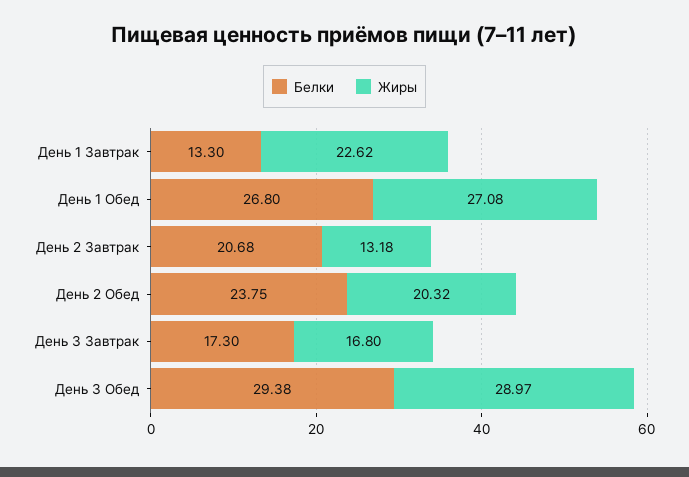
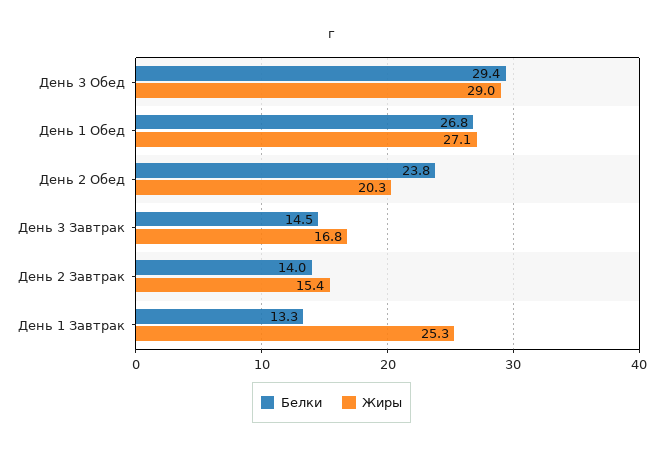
Жиры, День 1 Завтрак: 22.62 -> 25.3
Белки, День 2 Завтрак: 20.68 -> 14
Жиры, День 2 Завтрак: 13.18 -> 15.4
Белки, День 3 Завтрак: 17.3 -> 14.5

